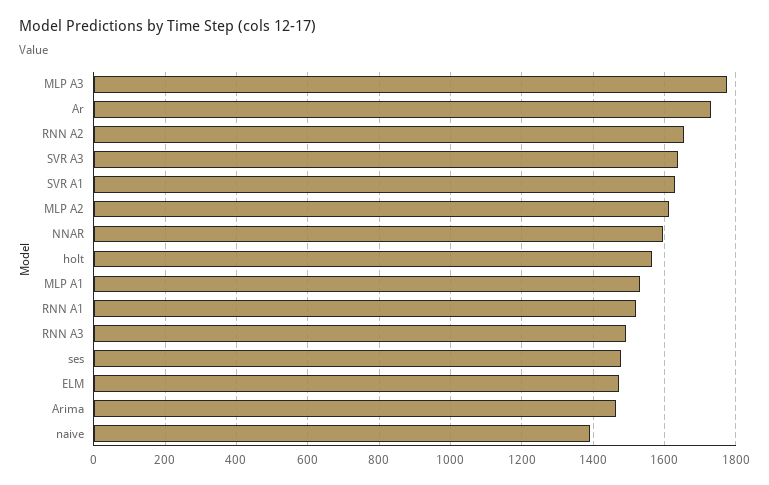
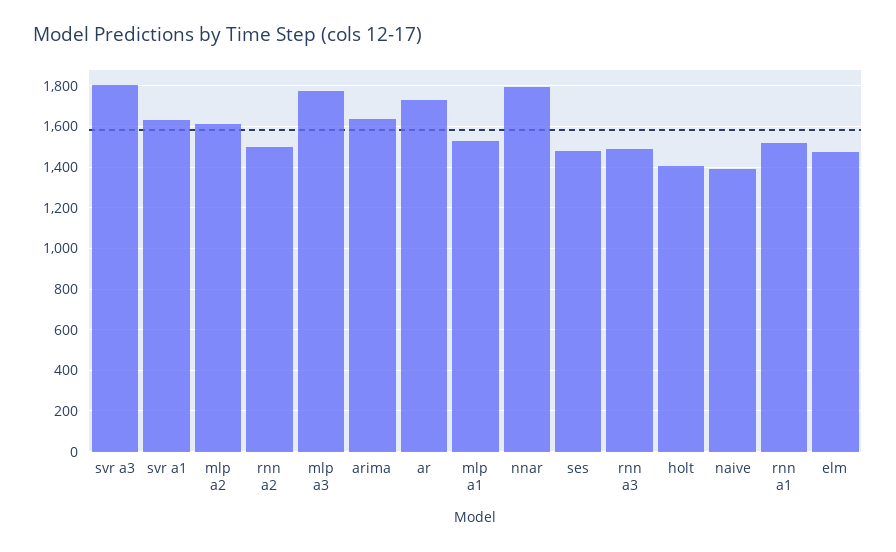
RNN A2: 1660 -> 1500
SVR A3: 1640 -> 1800
NNAR: 1600 -> 1800
holt: 1560 -> 1400
Arima: 1460 -> 1650

